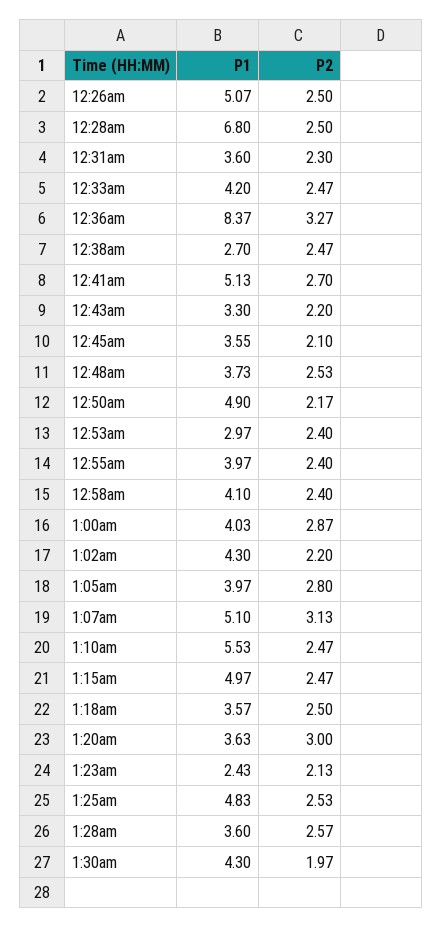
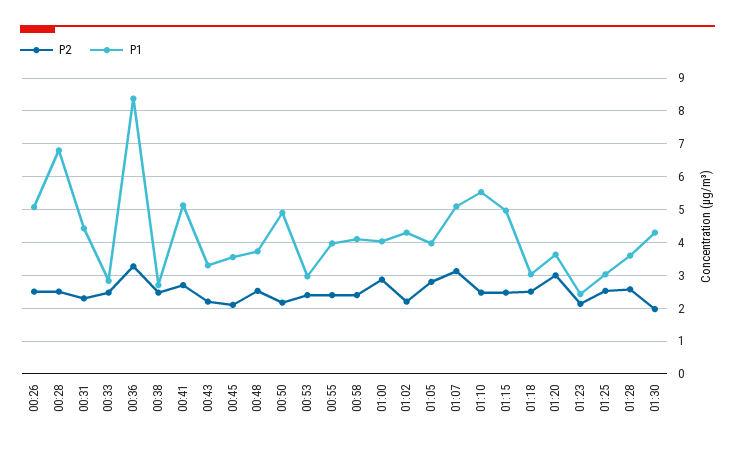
P1, 12:31am: 3.6 -> 4.4
P1, 12:33am: 4.2 -> 2.8
P1, 1:18am: 3.57 -> 3
P1, 1:25am: 4.83 -> 3

